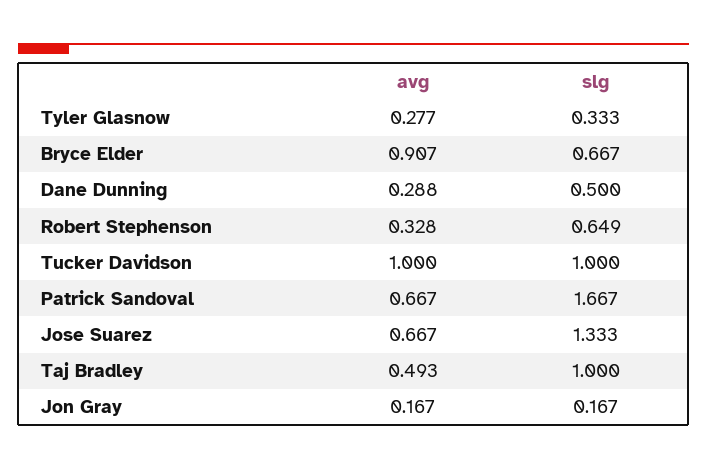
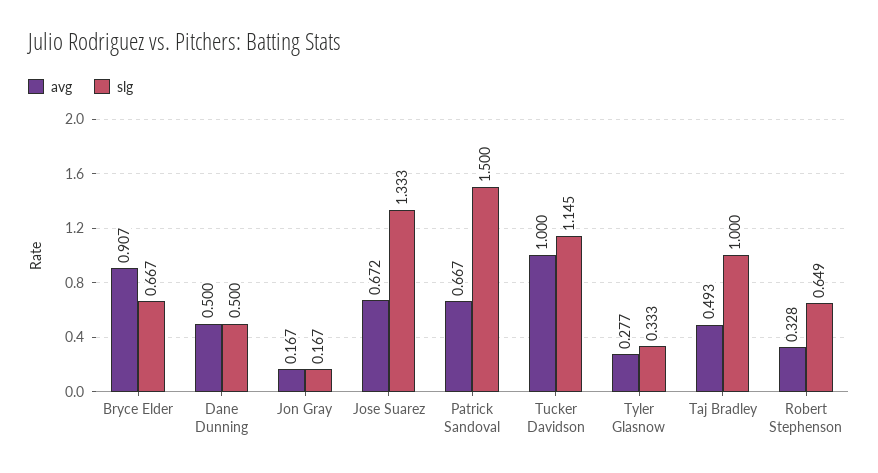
avg, Dane Dunning: 0.288 -> 0.5
slg, Tucker Davidson: 1 -> 1.145
slg, Patrick Sandoval: 1.667 -> 1.5
avg, Jose Suarez: 0.667 -> 0.672

